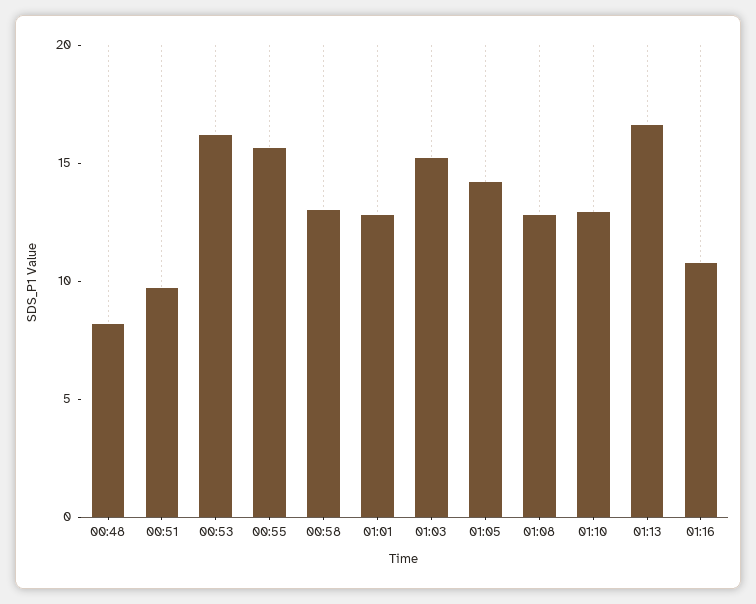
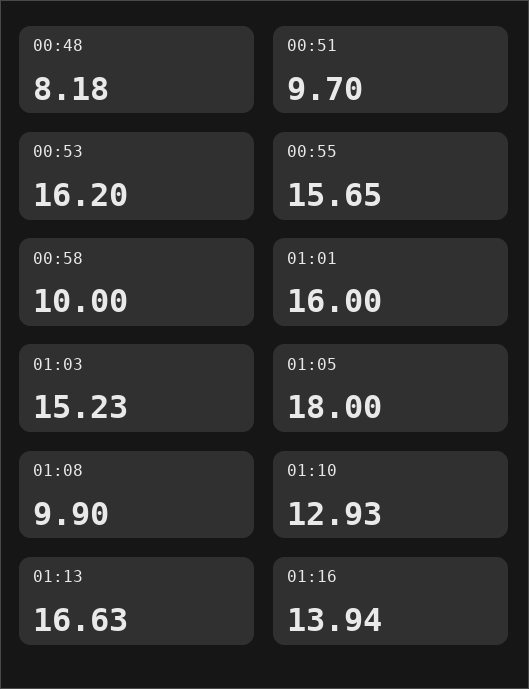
00:58: 13 -> 10
01:01: 13 -> 16
01:05: 14 -> 18
01:08: 13 -> 9.9
01:16: 11 -> 13.94

